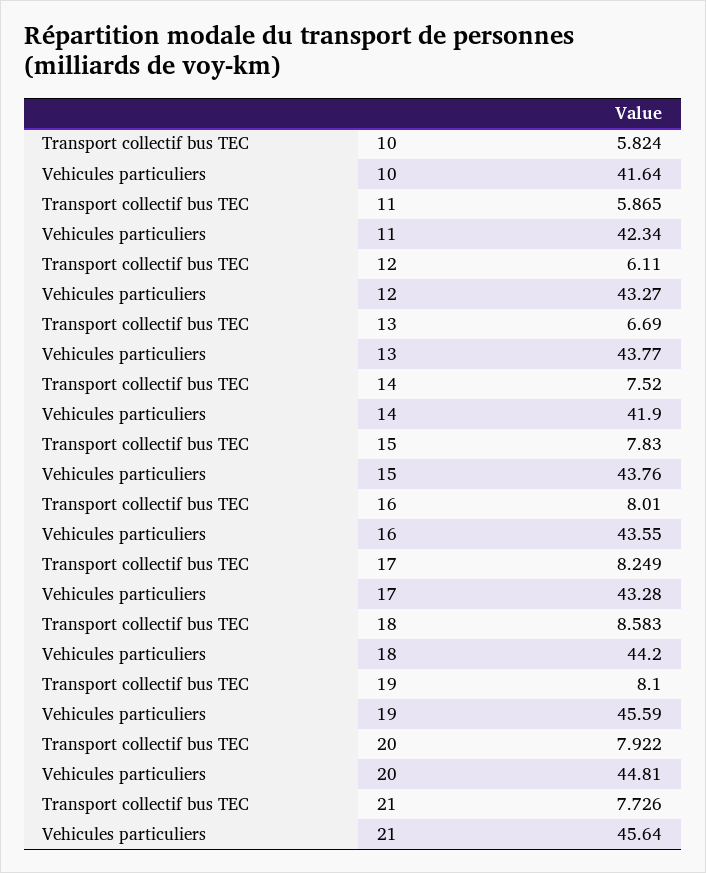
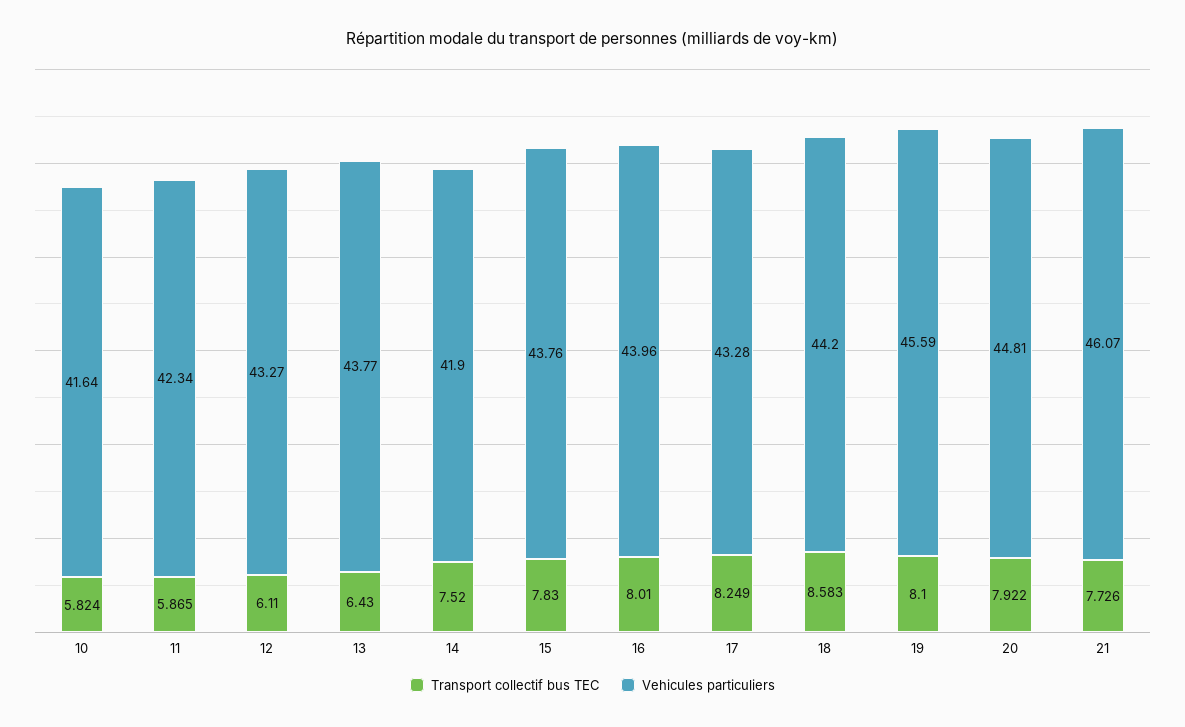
Transport collectif bus TEC, 13: 6.69 -> 6.43
Vehicules particuliers, 16: 43.55 -> 43.96
Vehicules particuliers, 21: 45.64 -> 46.07

